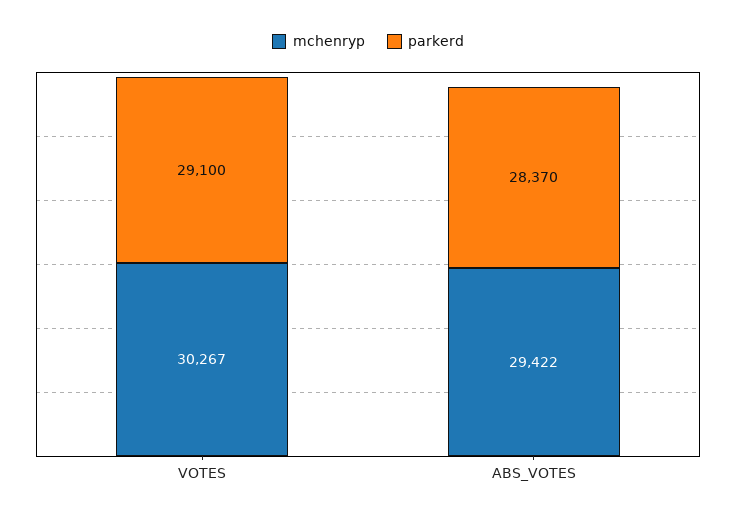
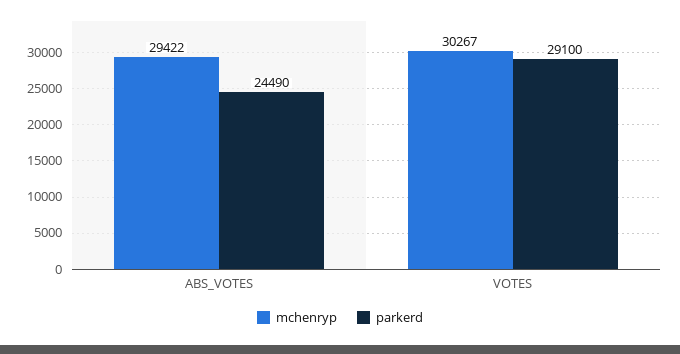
parkerd, ABS_VOTES: 28370 -> 24490

